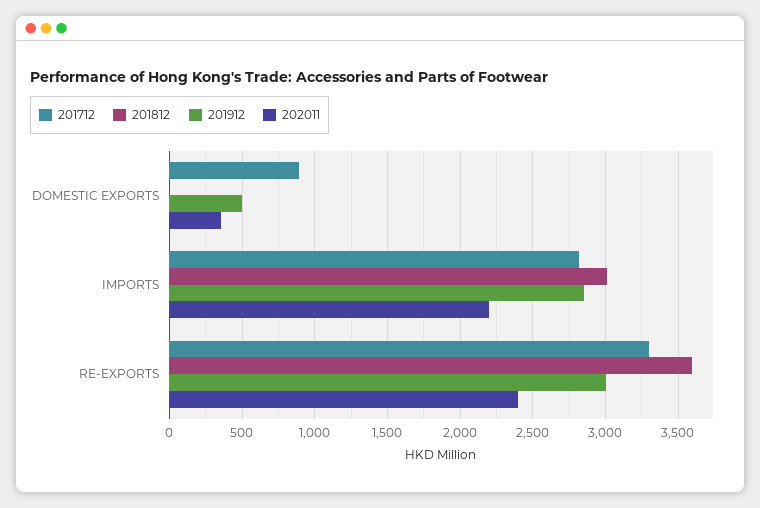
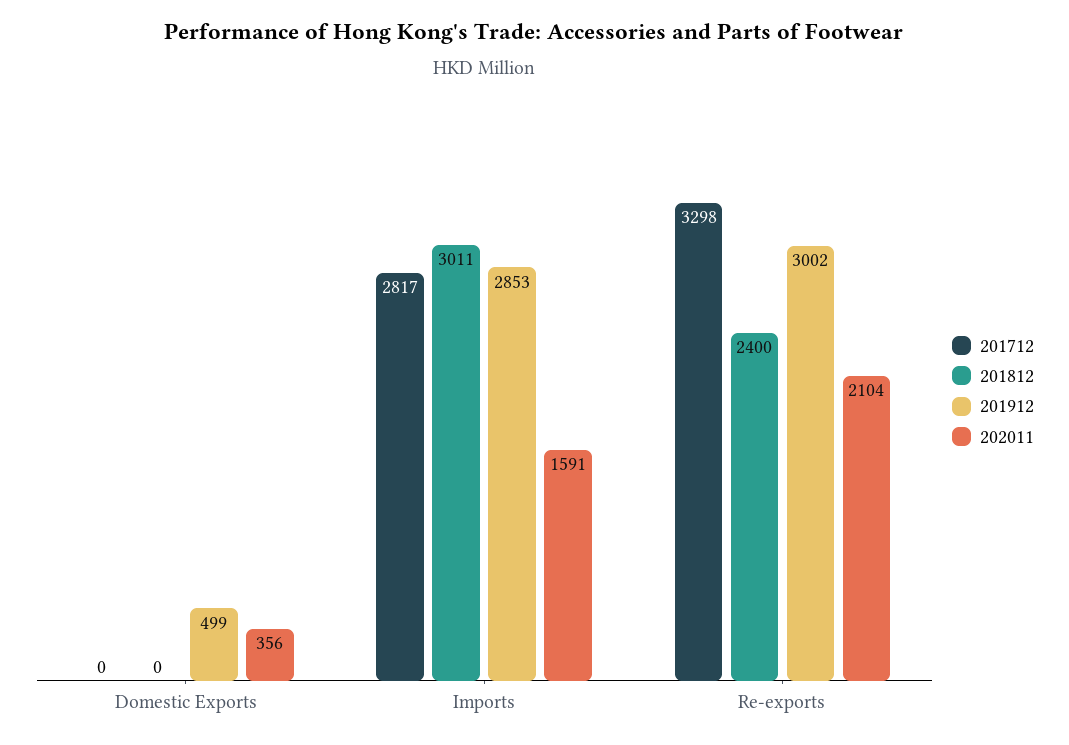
201712, DOMESTIC EXPORTS: 900 -> 0
202011, IMPORTS: 2200 -> 1591
201812, RE-EXPORTS: 3600 -> 2400
202011, RE-EXPORTS: 2400 -> 2104

